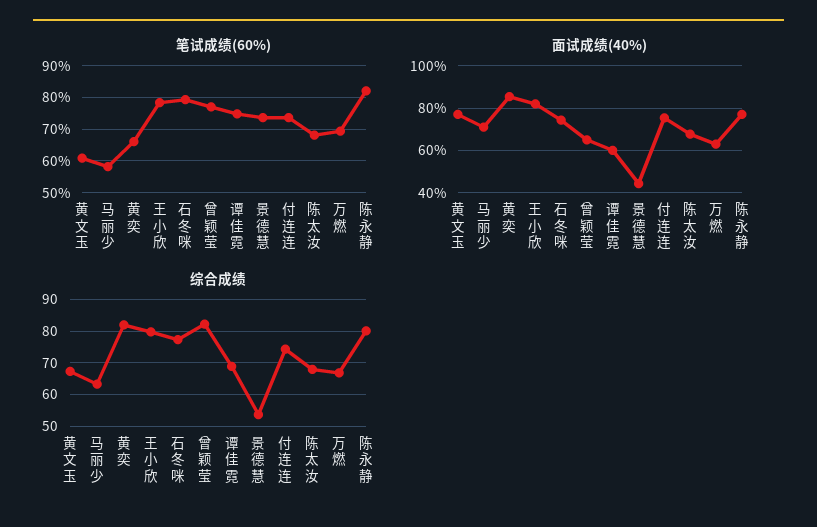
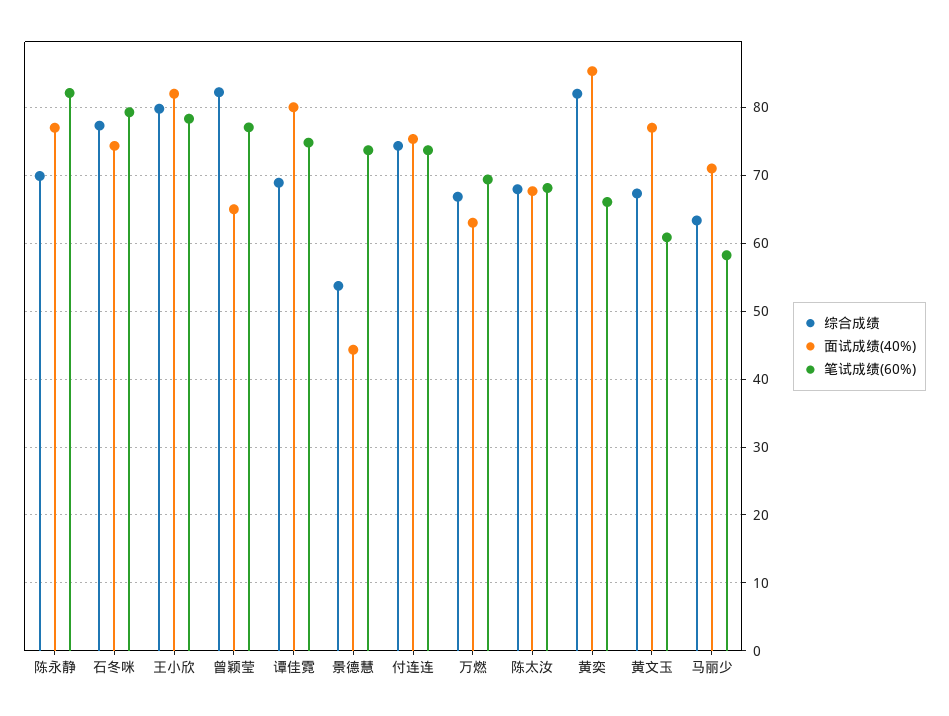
面试成绩(40%), 谭佳霓: 60 -> 80
综合成绩, 陈永静: 80 -> 70

